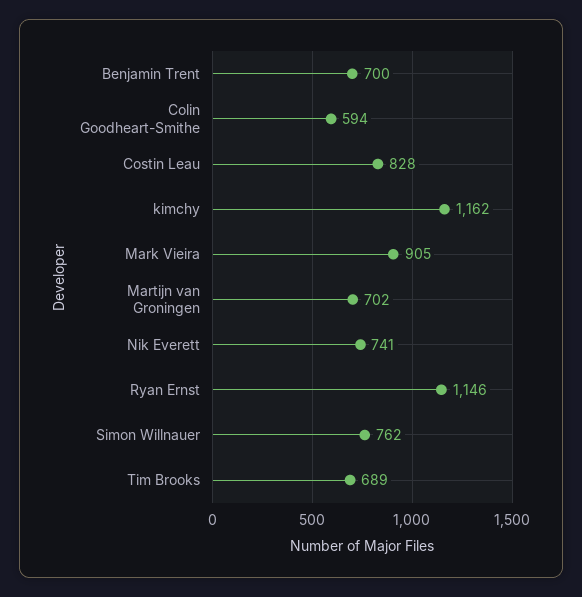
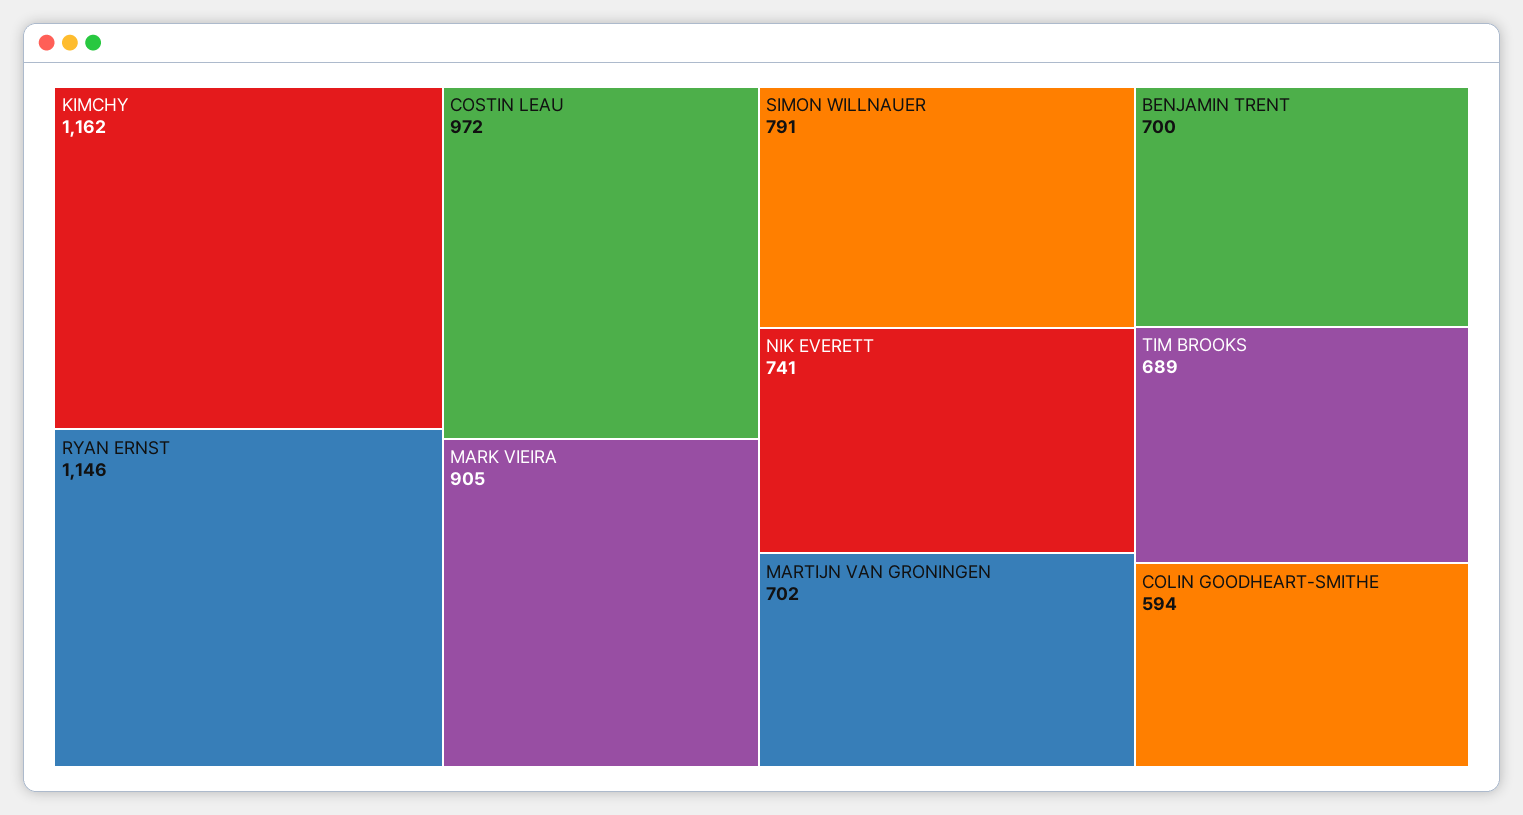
Costin Leau: 828 -> 972
Simon Willnauer: 762 -> 791

